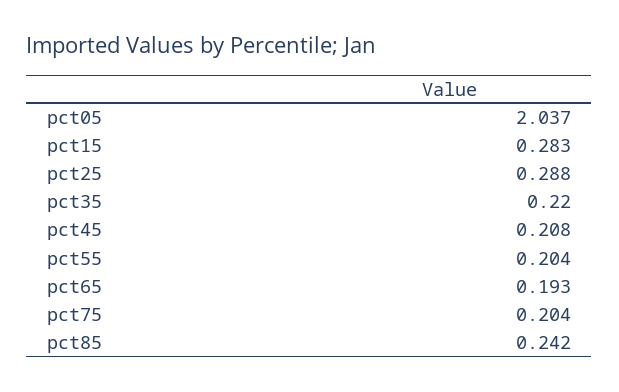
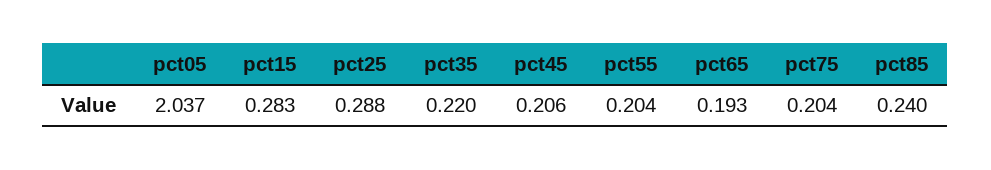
pct45: 0.208 -> 0.206
pct85: 0.242 -> 0.24

